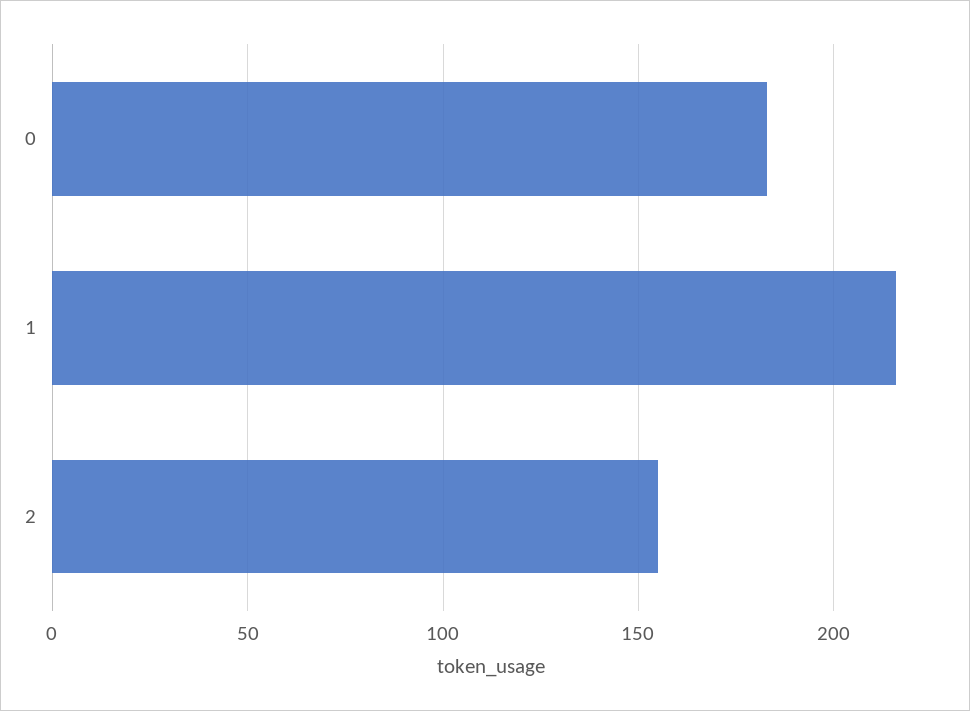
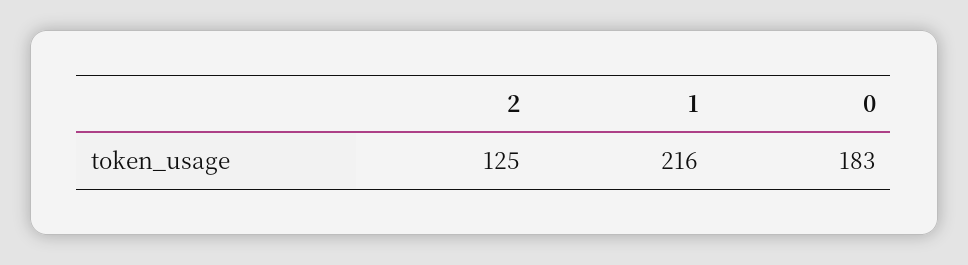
2: 155 -> 125

